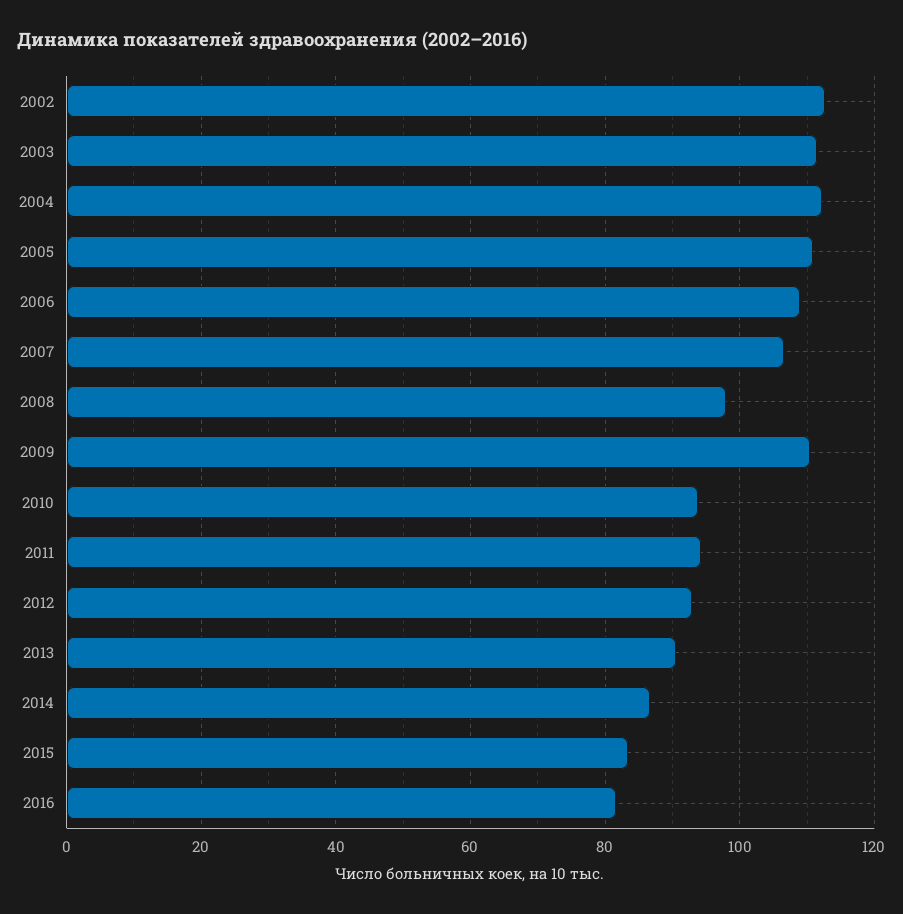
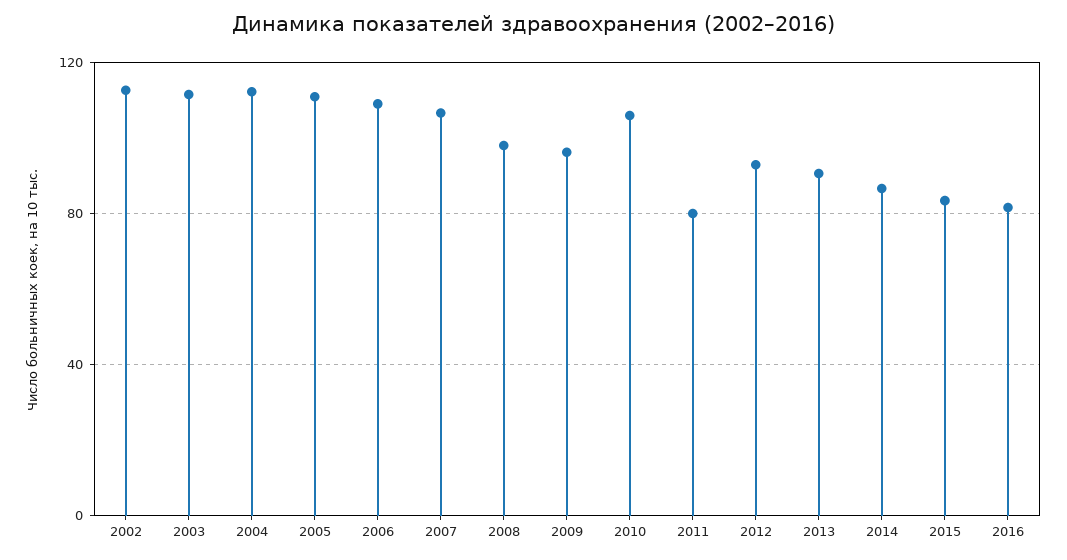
2009: 110 -> 95
2010: 94 -> 105
2011: 94 -> 80

